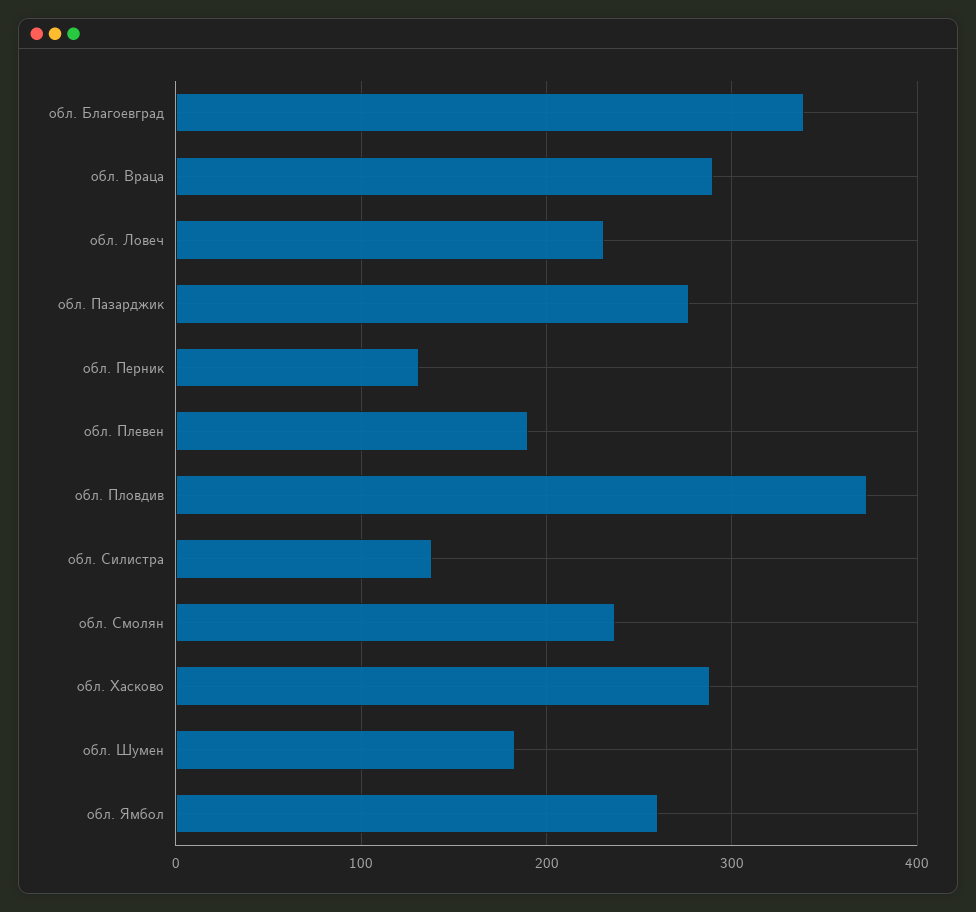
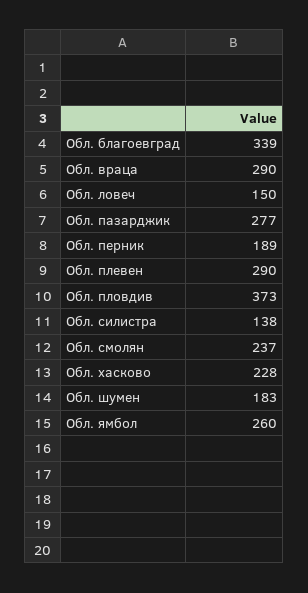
обл. Ловеч: 230 -> 150
обл. Перник: 130 -> 189
обл. Плевен: 190 -> 290
обл. Хасково: 290 -> 228

